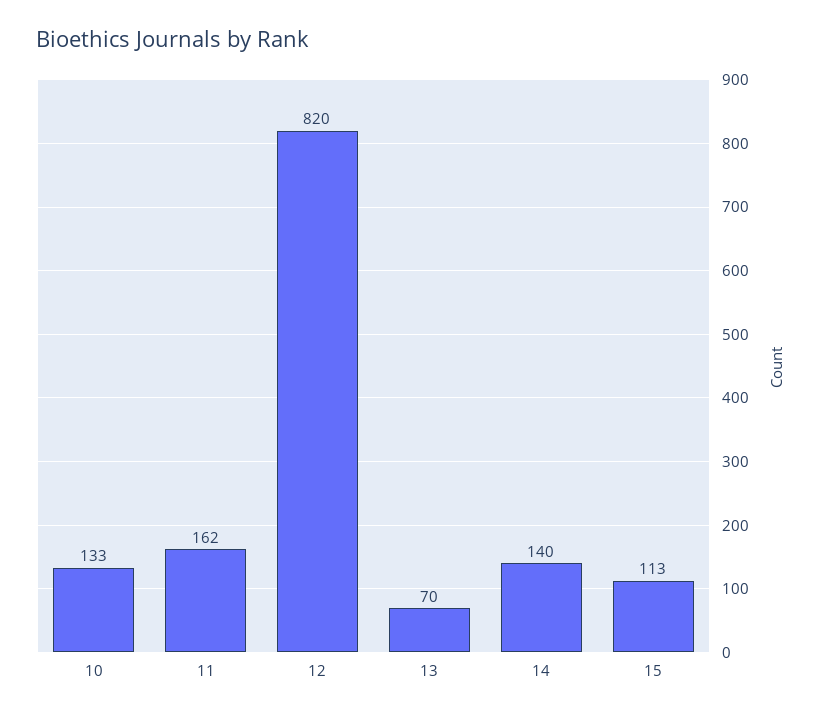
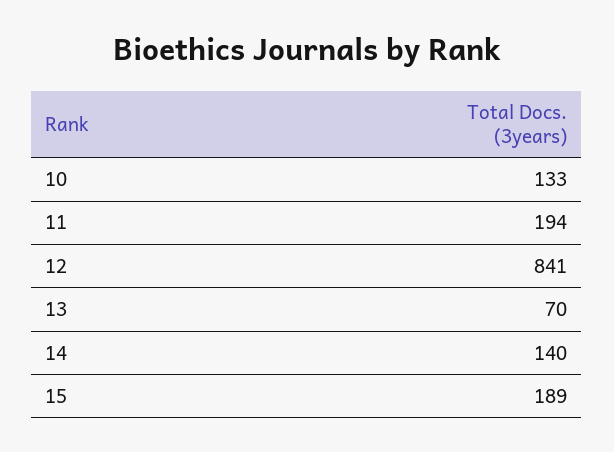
11: 162 -> 194
12: 820 -> 841
15: 113 -> 189

